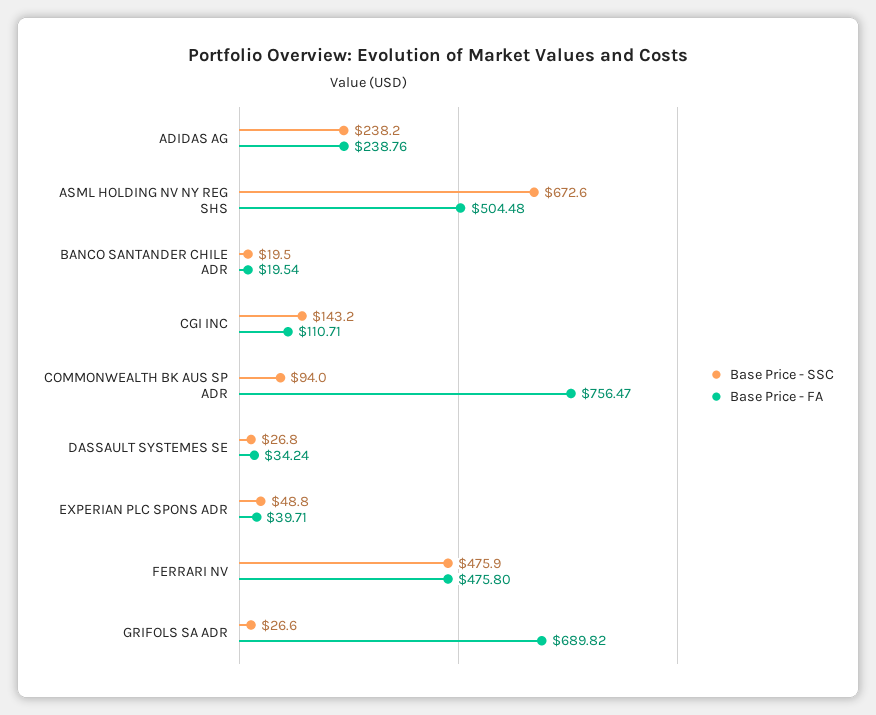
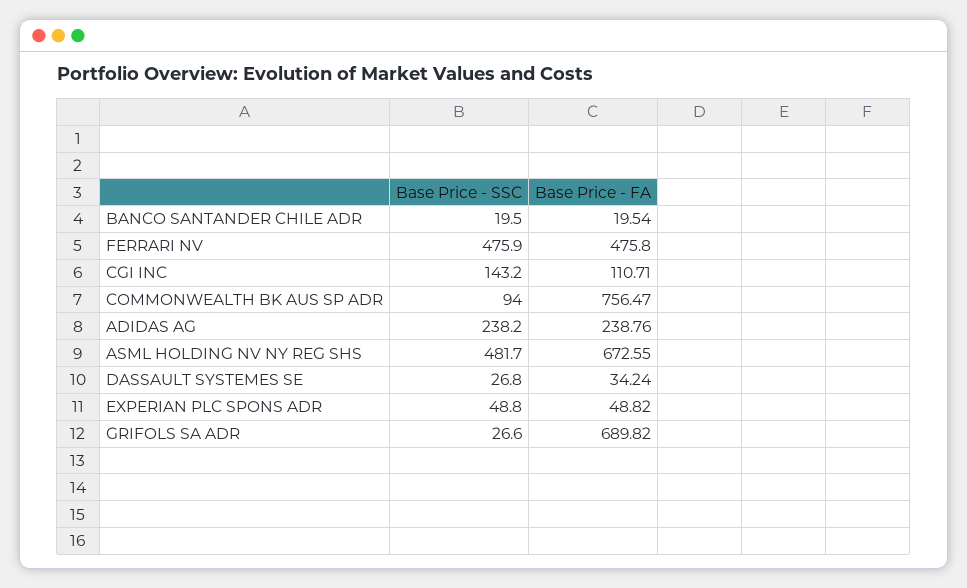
Base Price - SSC, ASML HOLDING NV NY REG SHS: 672.6 -> 481.7
Base Price - FA, ASML HOLDING NV NY REG SHS: 504.48 -> 672.55
Base Price - FA, EXPERIAN PLC SPONS ADR: 39.71 -> 48.82

